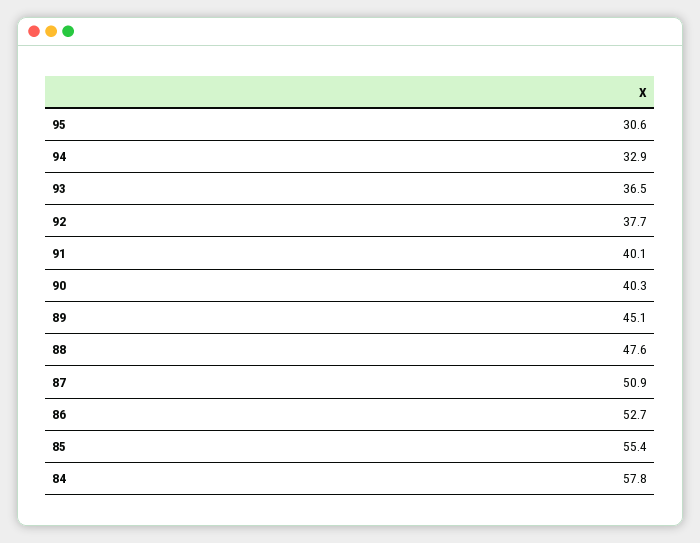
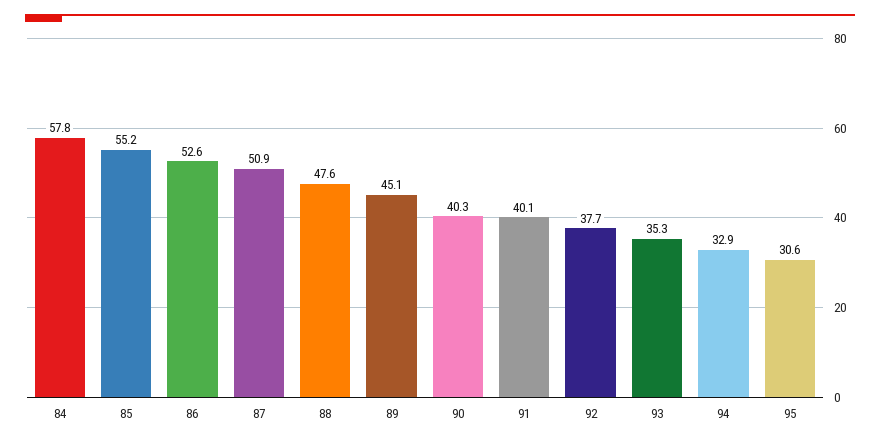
93: 36.5 -> 35.3
86: 52.7 -> 52.6
85: 55.4 -> 55.2

